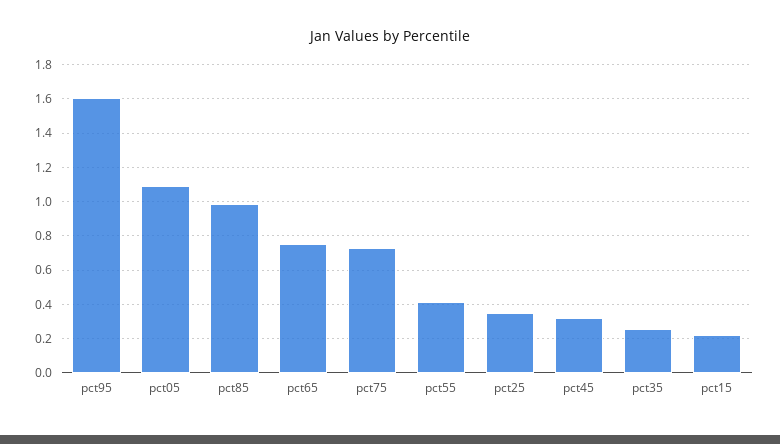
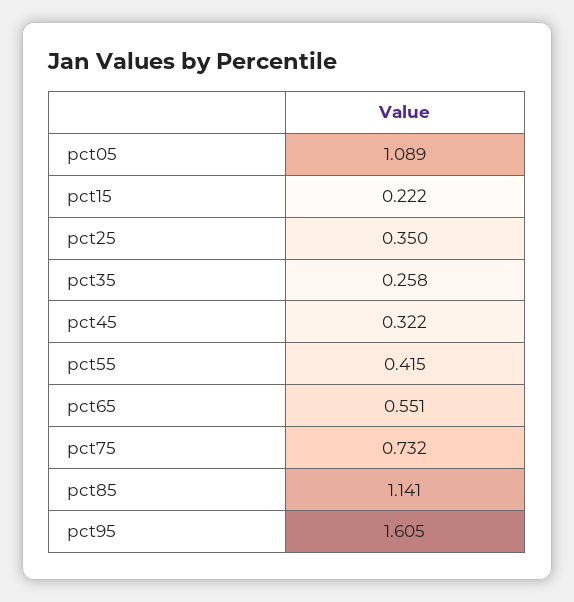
pct85: 1 -> 1.141
pct65: 0.75 -> 0.551

